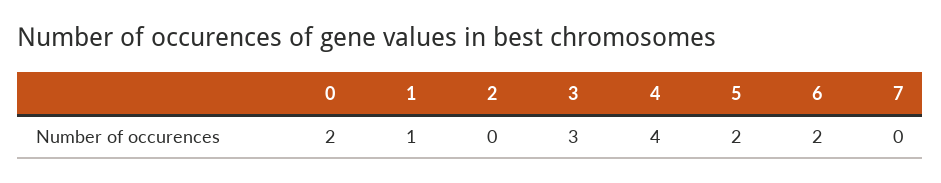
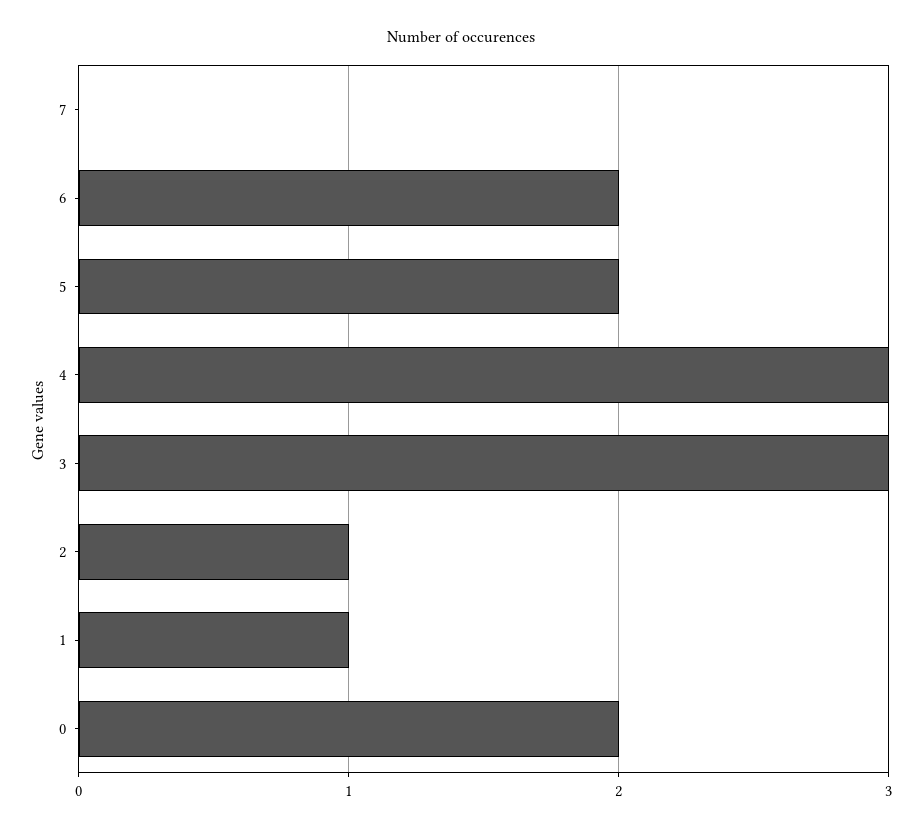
2: 0 -> 1
4: 4 -> 3

